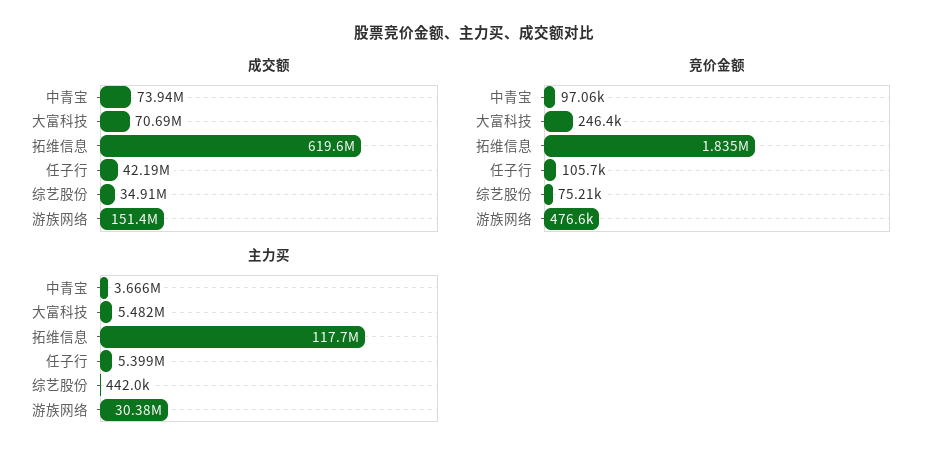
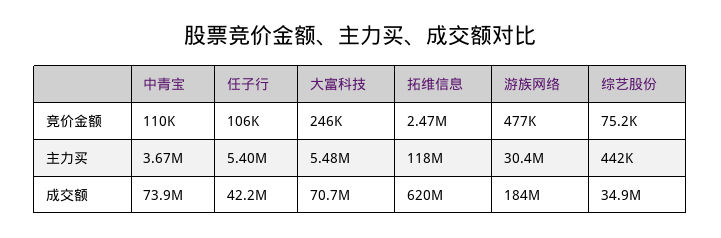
成交额, 游族网络: 151400000 -> 184000000
竞价金额, 中青宝: 97060 -> 110000
竞价金额, 拓维信息: 1835000 -> 2470000

